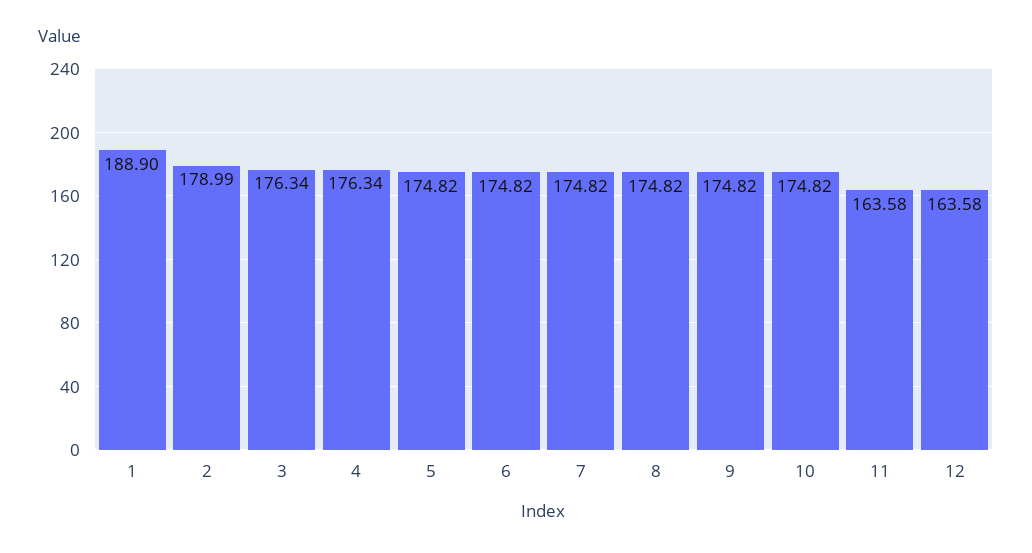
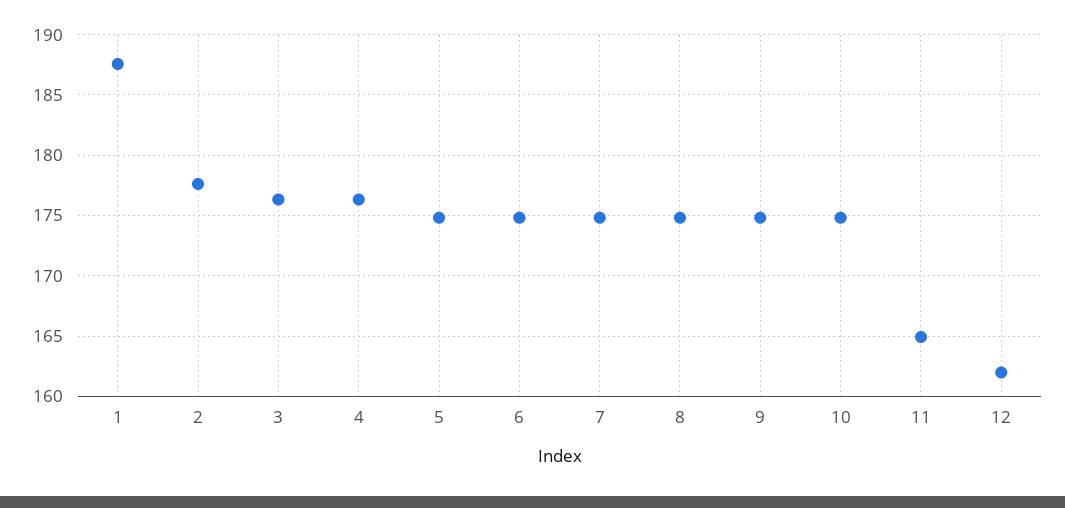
1: 188.9 -> 187.5
2: 178.99 -> 177.5
11: 163.58 -> 165
12: 163.58 -> 162

